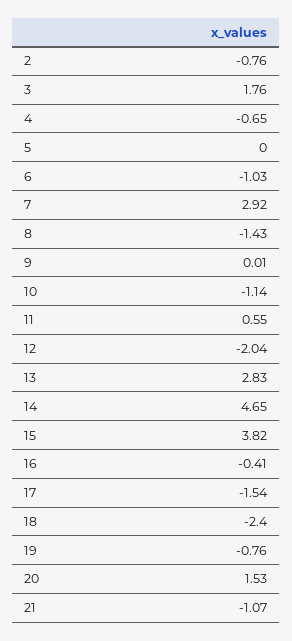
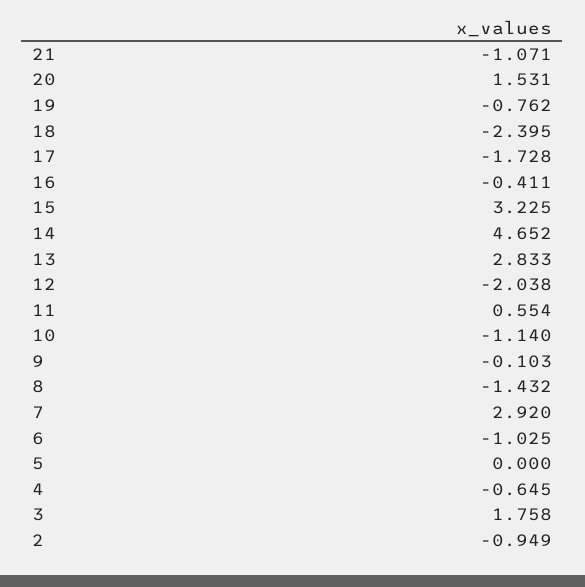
2: -0.76 -> -0.949
9: 0.01 -> -0.103
15: 3.82 -> 3.225
17: -1.54 -> -1.728

